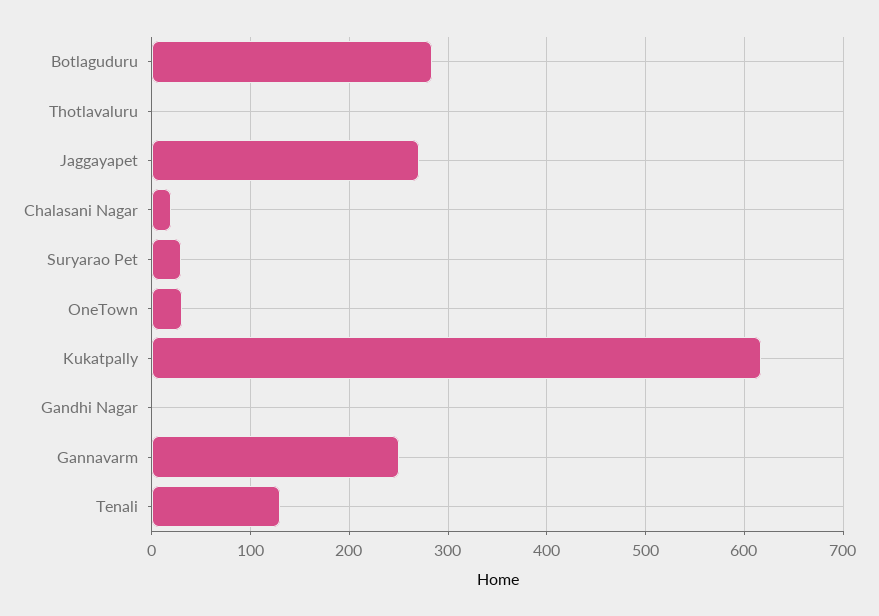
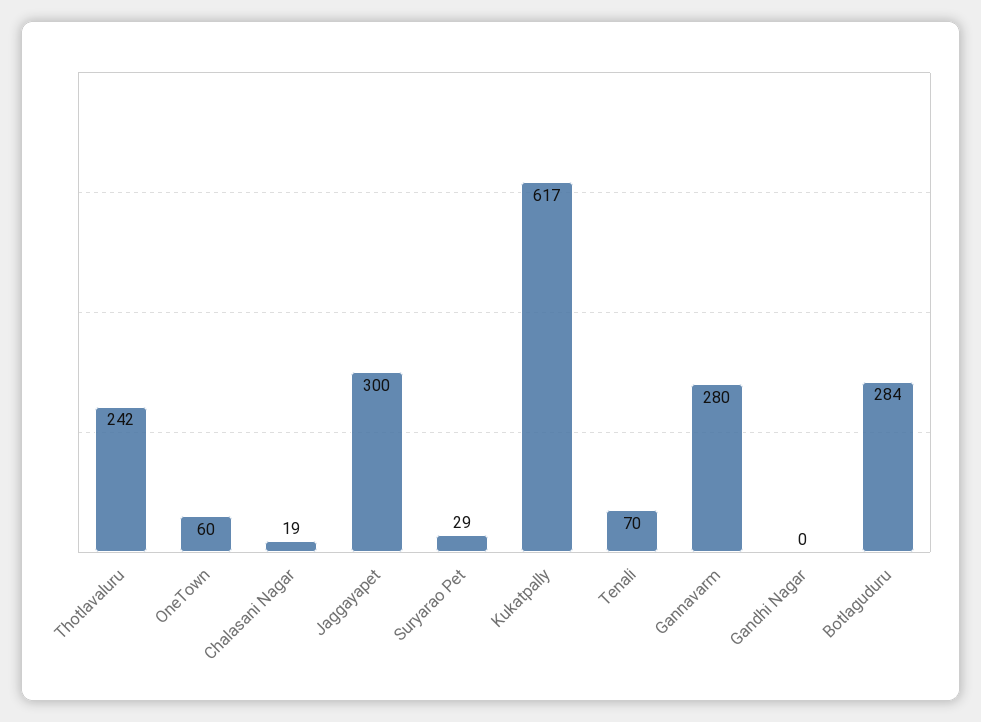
Thotlavaluru: 0 -> 242
Jaggayapet: 270 -> 300
OneTown: 30 -> 60
Gannavarm: 250 -> 280
Tenali: 130 -> 70

